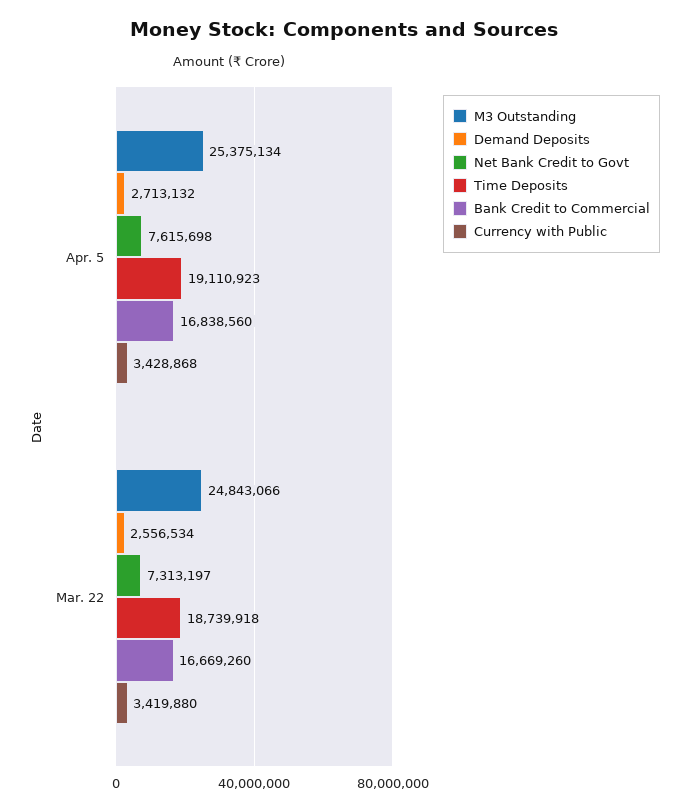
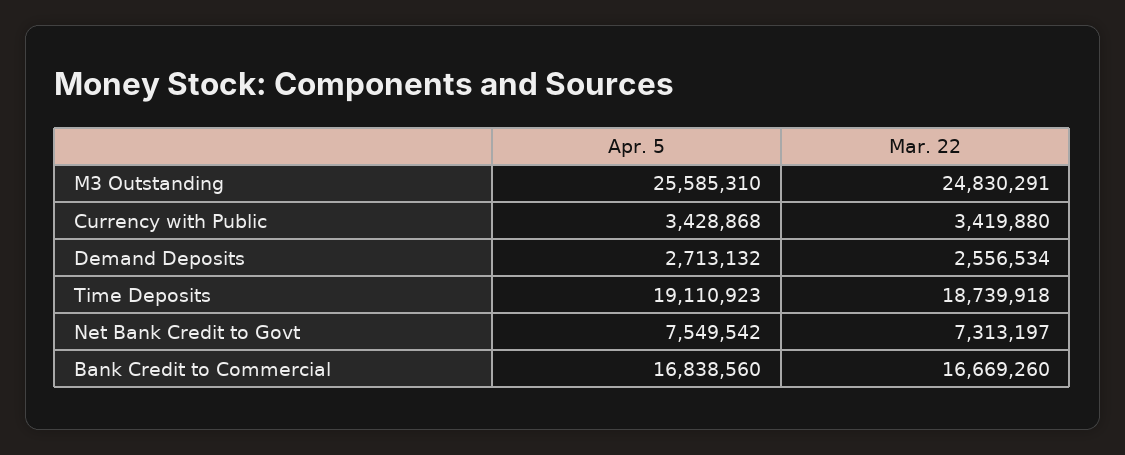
M3 Outstanding, Apr. 5: 25375134 -> 25585310
Net Bank Credit to Govt, Apr. 5: 7615698 -> 7549542
M3 Outstanding, Mar. 22: 24843066 -> 24830291

